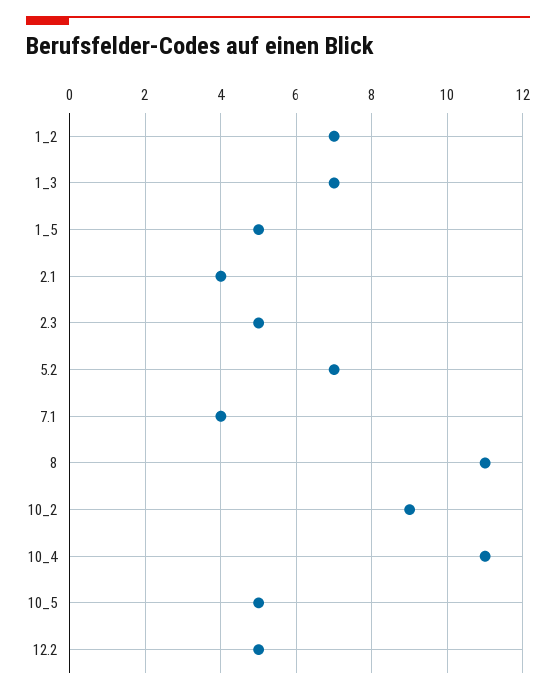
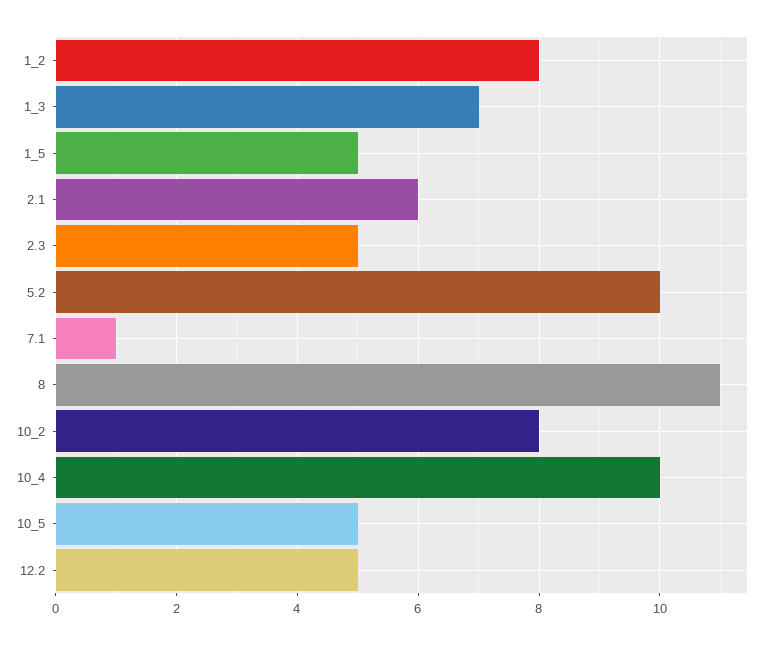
1_2: 7 -> 8
2.1: 4 -> 6
5.2: 7 -> 10
7.1: 4 -> 1
10_2: 9 -> 8
10_4: 11 -> 10

